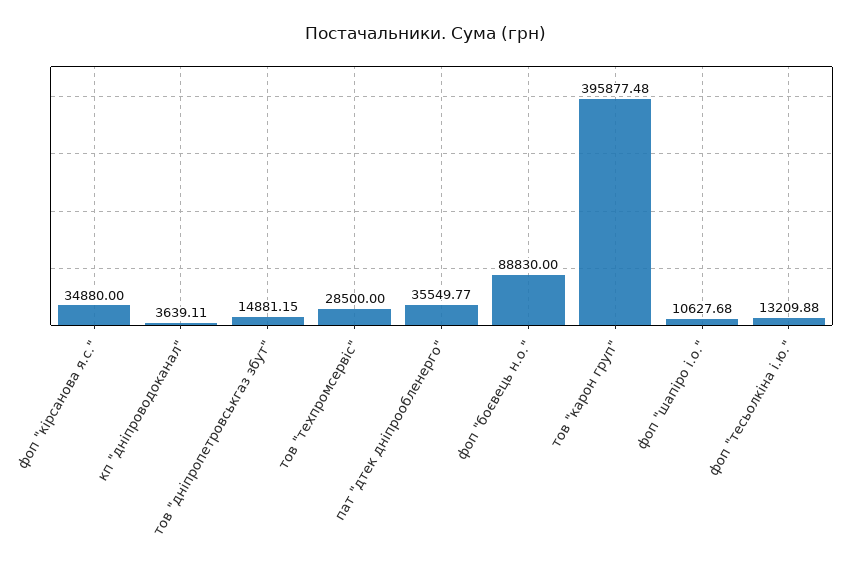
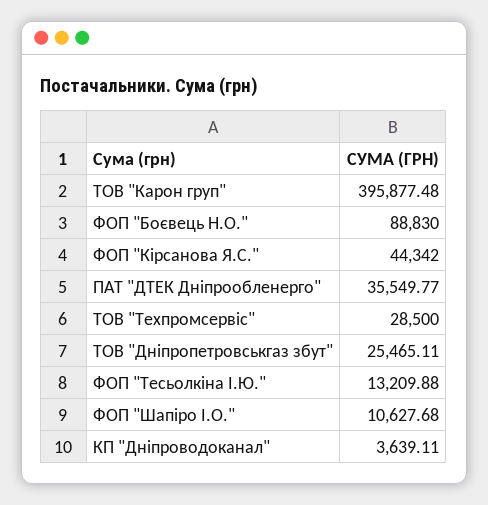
фоп "кірсанова я.с.": 34880 -> 44342
тов "дніпропетровськгаз збут": 14881.15 -> 25465.11

